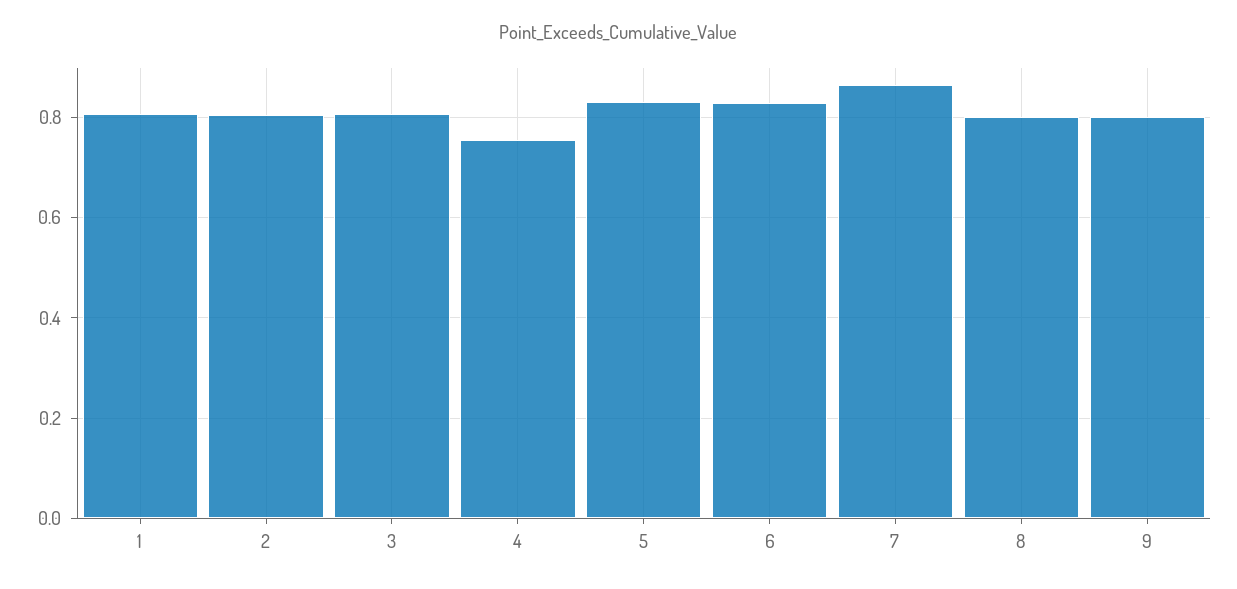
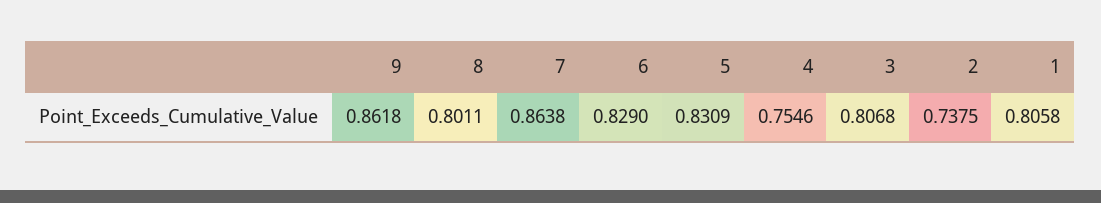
2: 0.8 -> 0.7375
9: 0.8 -> 0.8618

